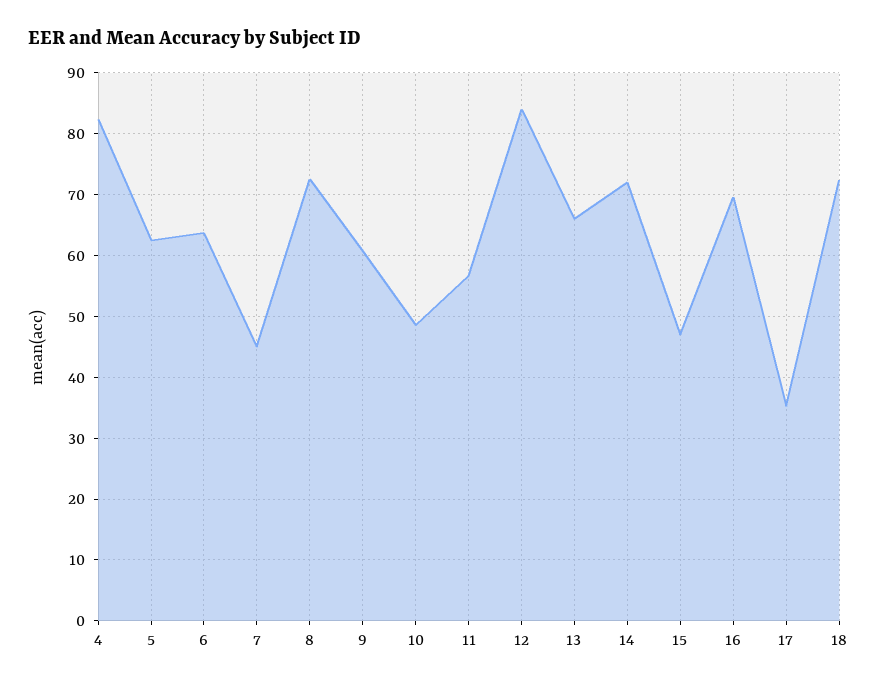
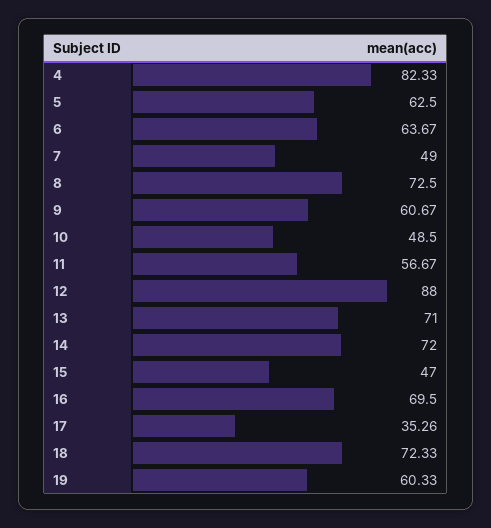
7: 45 -> 49
12: 84 -> 88
13: 66 -> 71
19: none -> 60.33

